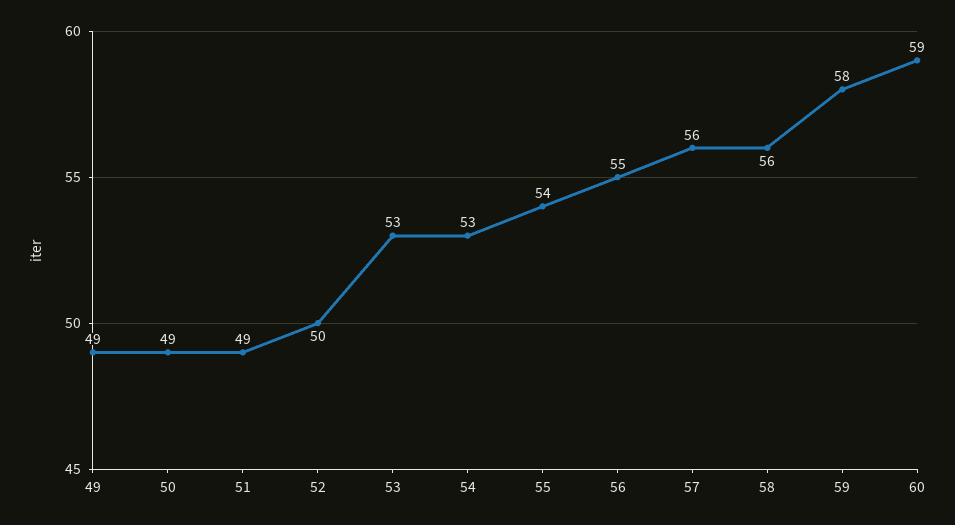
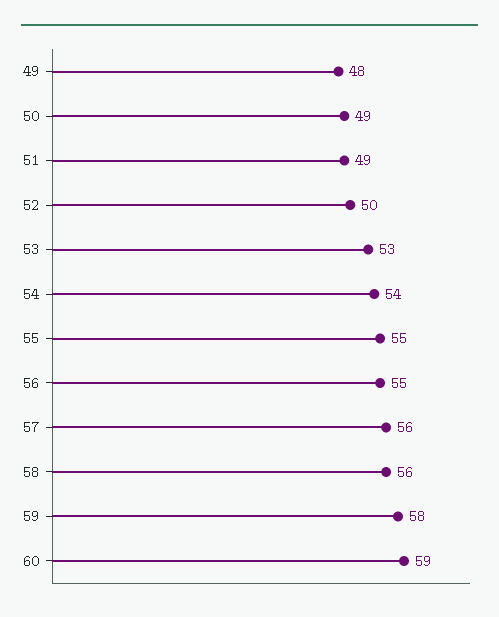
49: 49 -> 48
54: 53 -> 54
55: 54 -> 55

